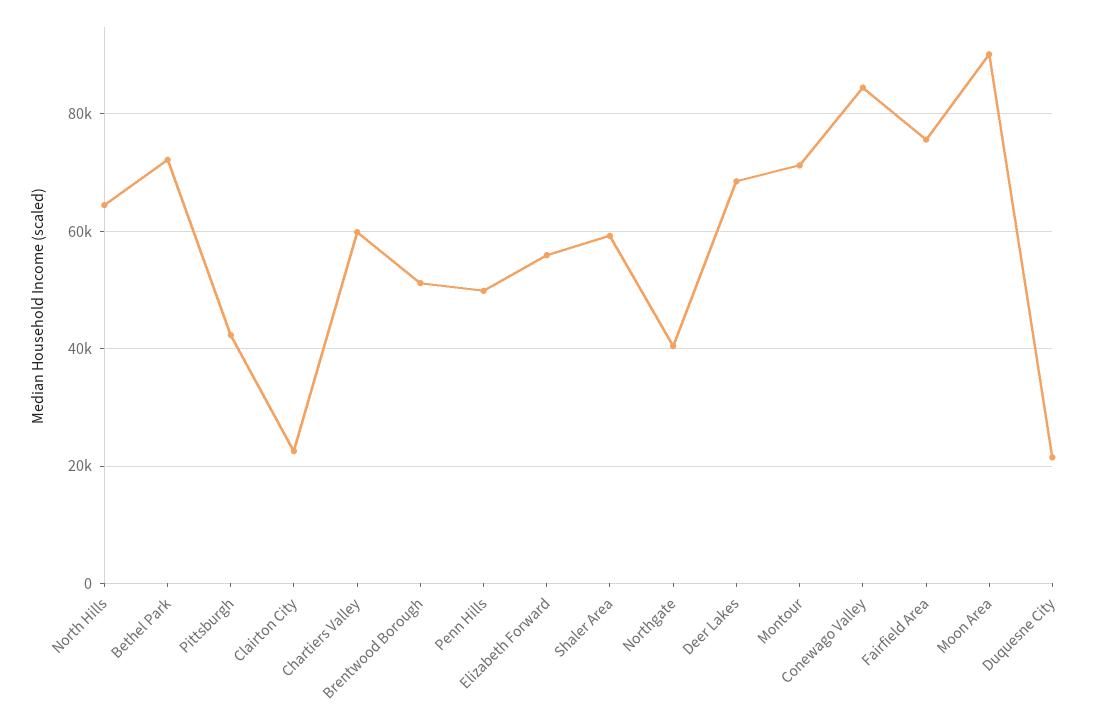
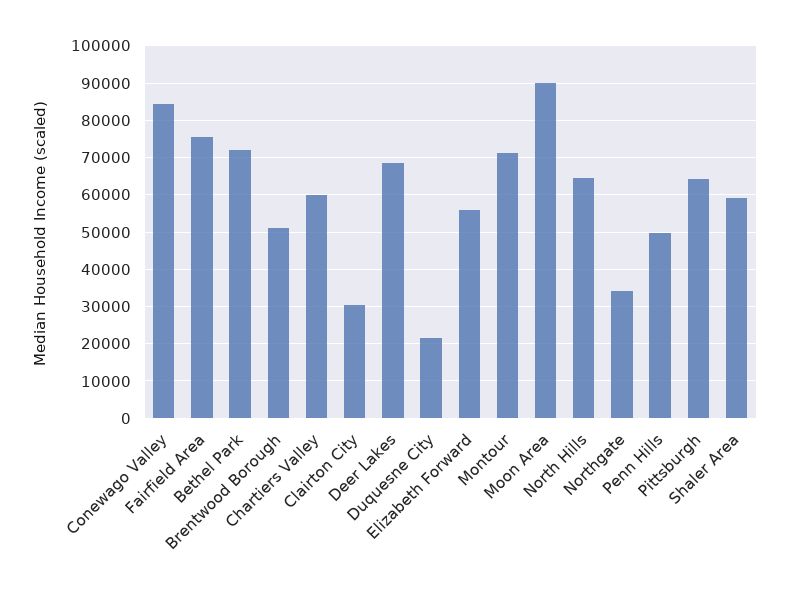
Pittsburgh: 42000 -> 64000
Clairton City: 22000 -> 30000
Northgate: 40000 -> 34000

